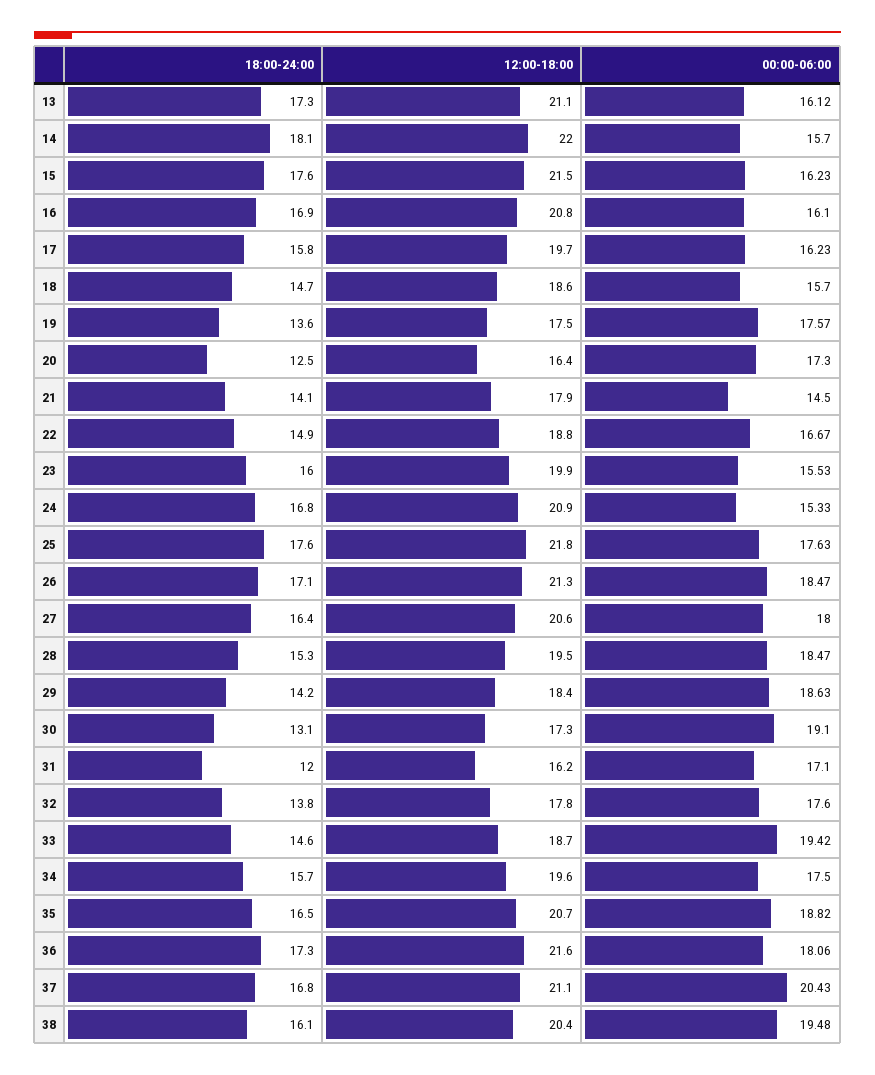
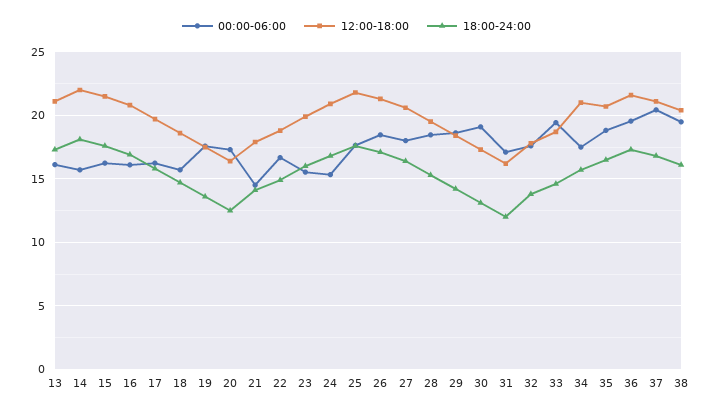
12:00-18:00, 34: 19.6 -> 21
00:00-06:00, 36: 18.06 -> 19.5

